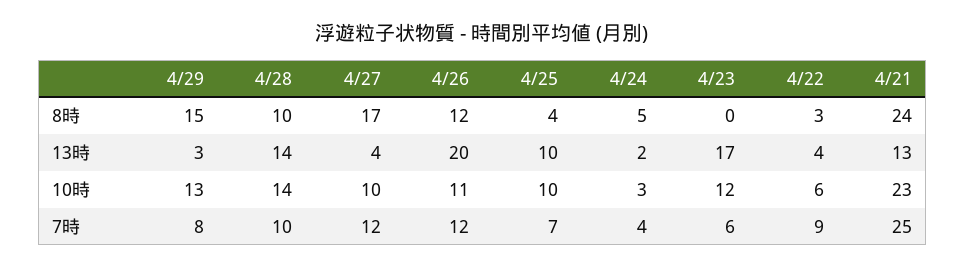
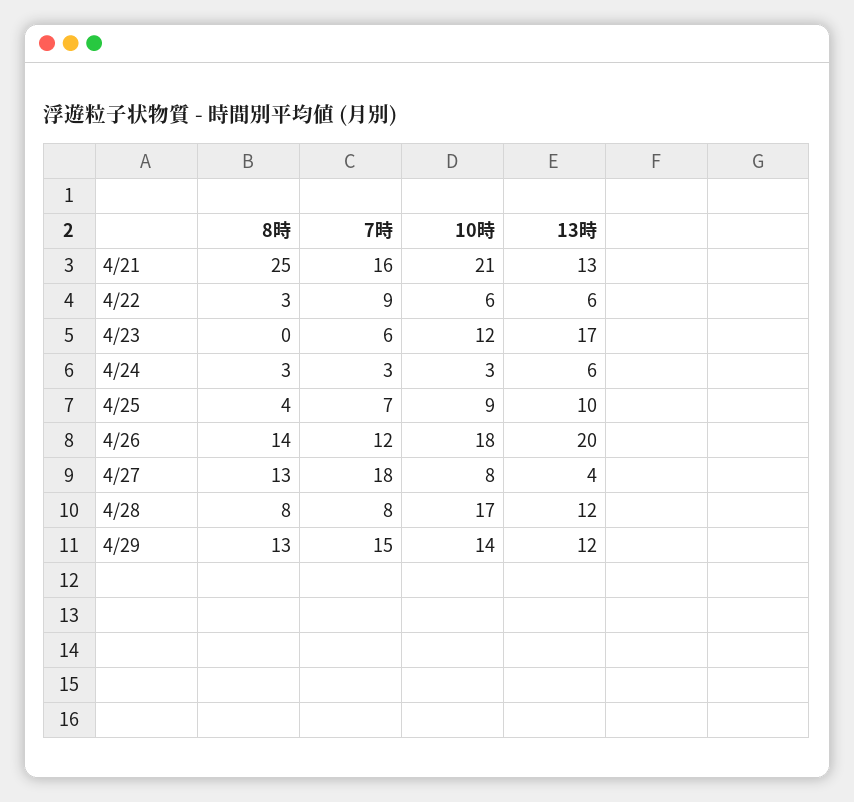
4/29, 8時: 15 -> 13
4/28, 8時: 10 -> 8
4/27, 8時: 17 -> 13
4/26, 8時: 12 -> 14
4/24, 8時: 5 -> 3
4/21, 8時: 24 -> 25
4/29, 13時: 3 -> 12
4/28, 13時: 14 -> 12
4/24, 13時: 2 -> 6
4/22, 13時: 4 -> 6
4/29, 10時: 13 -> 14
4/28, 10時: 14 -> 17
4/27, 10時: 10 -> 8
4/26, 10時: 11 -> 18
4/25, 10時: 10 -> 9
4/21, 10時: 23 -> 21
4/29, 7時: 8 -> 15
4/28, 7時: 10 -> 8
4/27, 7時: 12 -> 18
4/24, 7時: 4 -> 3
4/21, 7時: 25 -> 16

